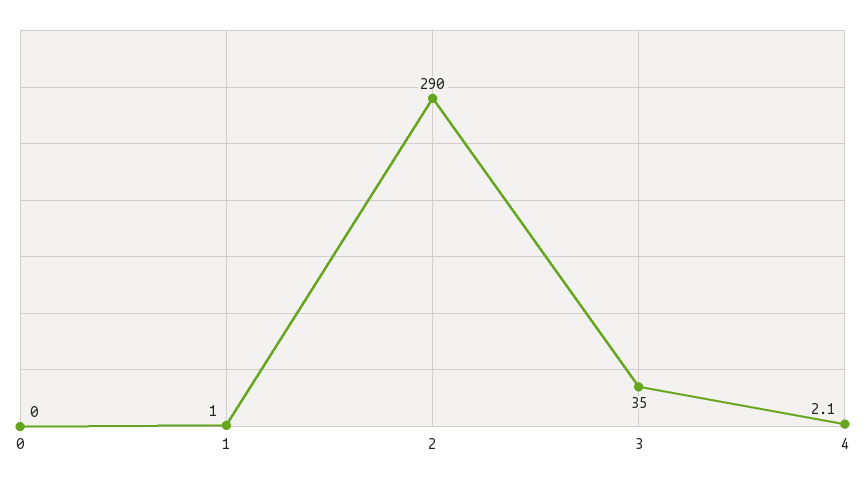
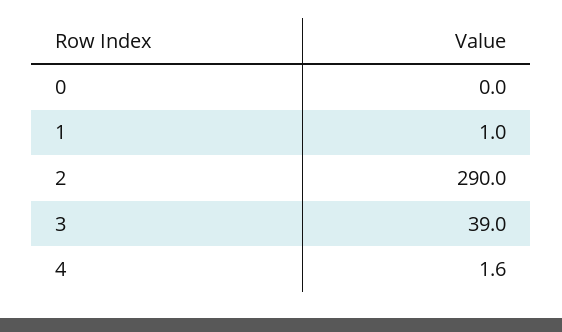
3: 35 -> 39
4: 2.1 -> 1.6

